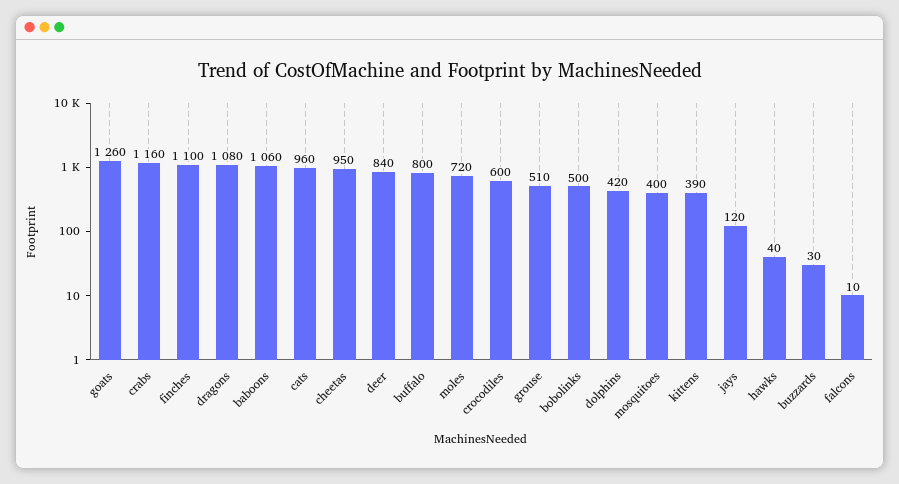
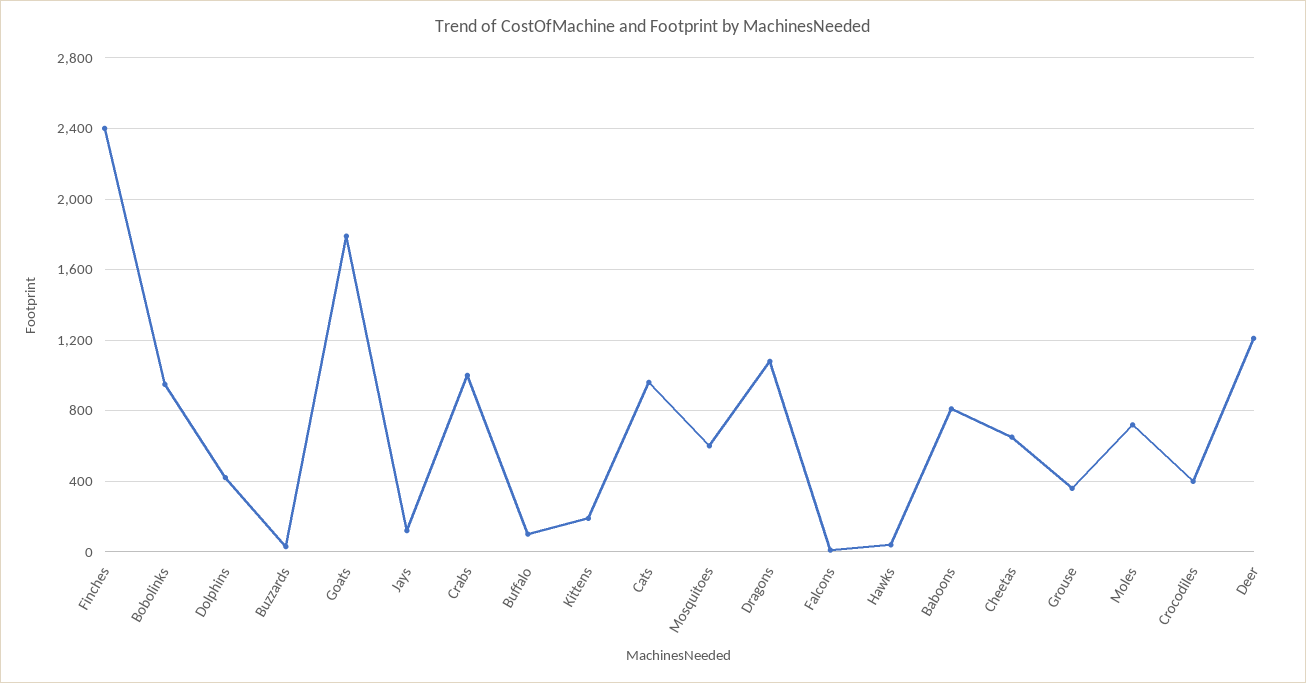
goats: 1260 -> 1800
crabs: 1160 -> 1000
finches: 1100 -> 2400
baboons: 1060 -> 800
cheetas: 950 -> 650
deer: 840 -> 1200
buffalo: 800 -> 100
crocodiles: 600 -> 400
grouse: 510 -> 350
bobolinks: 500 -> 950
mosquitoes: 400 -> 600
kittens: 390 -> 200

